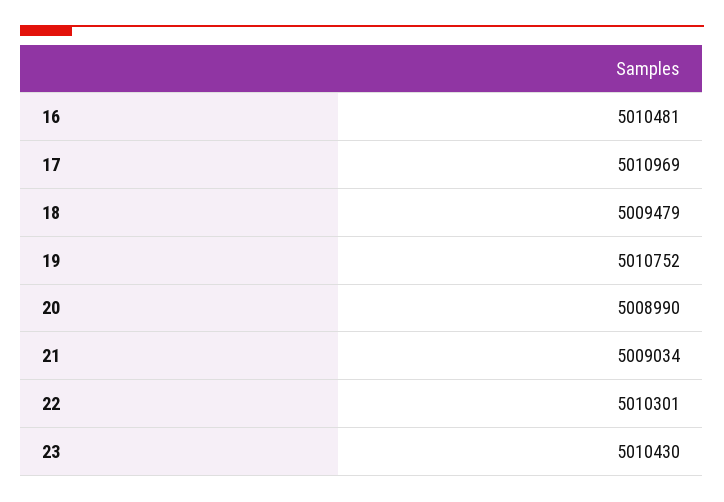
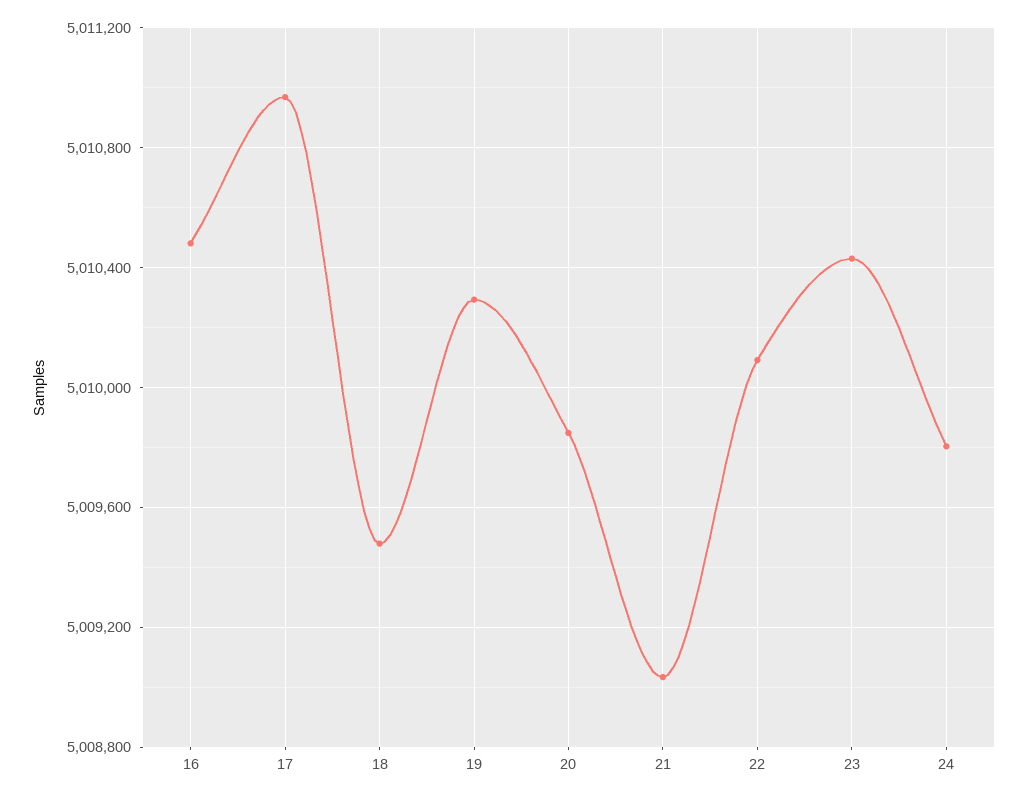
19: 5010752 -> 5010300
20: 5008990 -> 5009850
22: 5010301 -> 5010100
24: none -> 5009800

